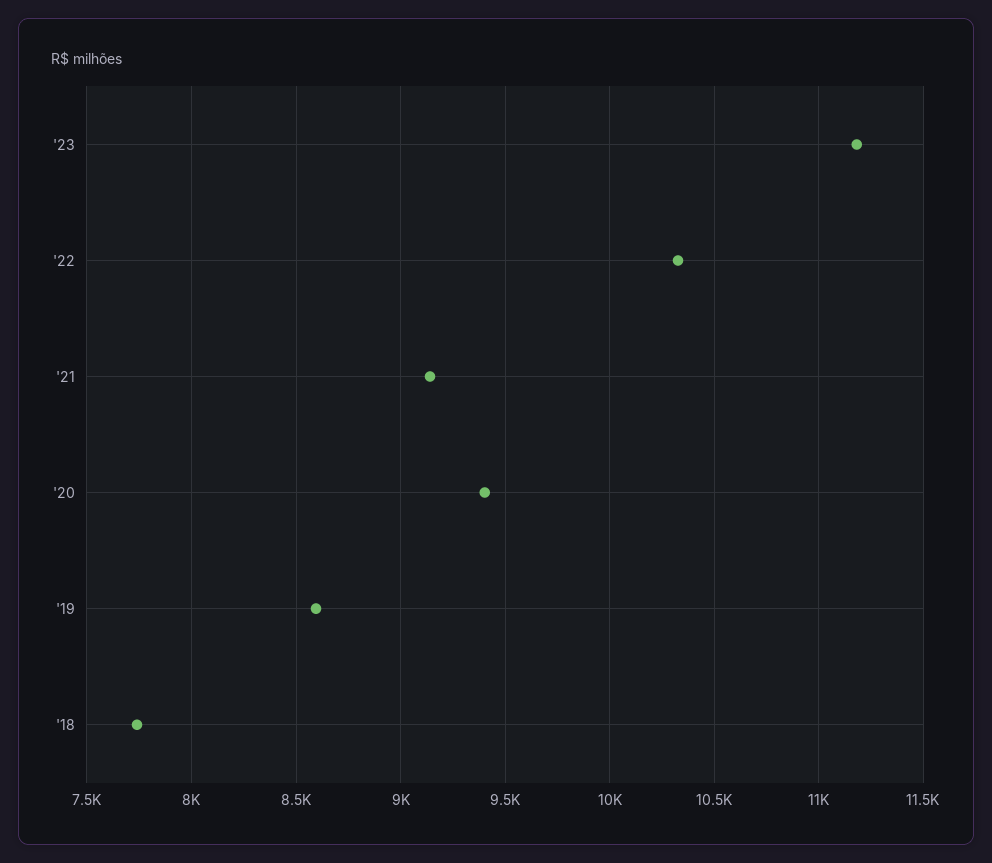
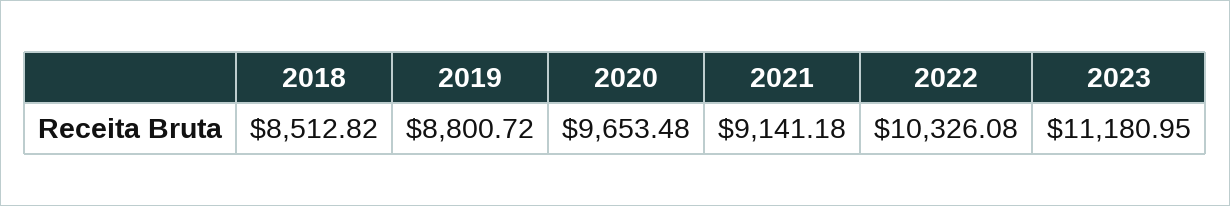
'20: 9400 -> 9653.48
'19: 8600 -> 8800.72
'18: 7750 -> 8512.82

